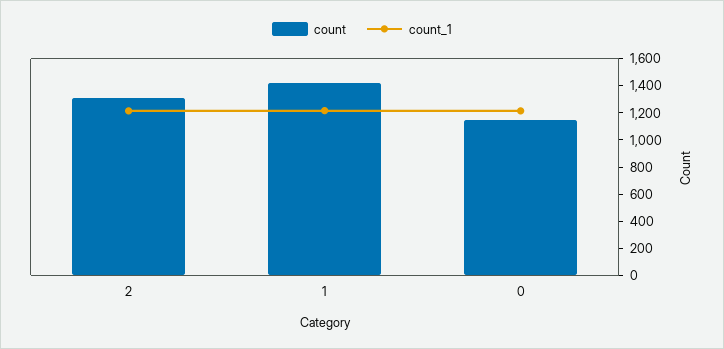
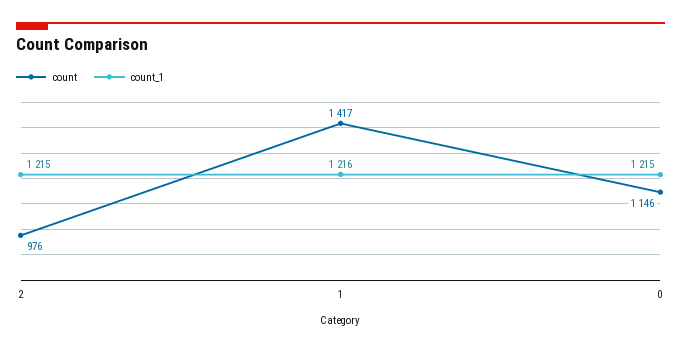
count, 2: 1300 -> 976

